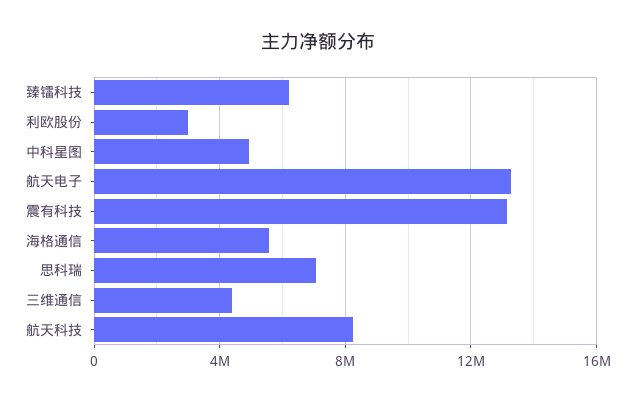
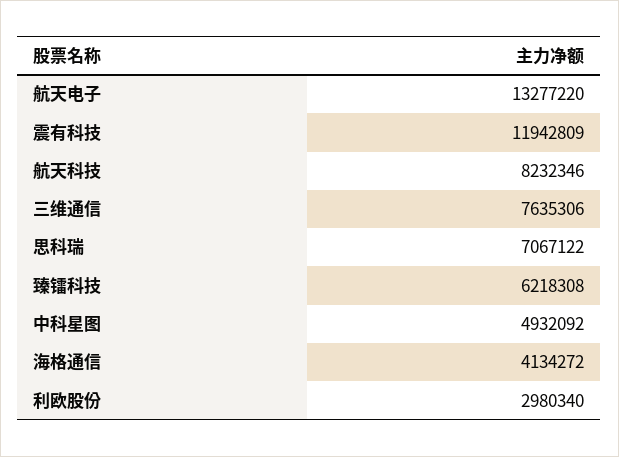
震有科技: 13000000 -> 11942809
海格通信: 5500000 -> 4134272
三维通信: 4500000 -> 7635306

